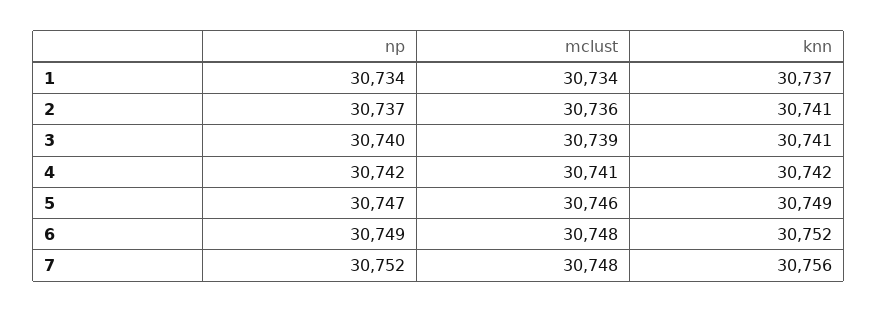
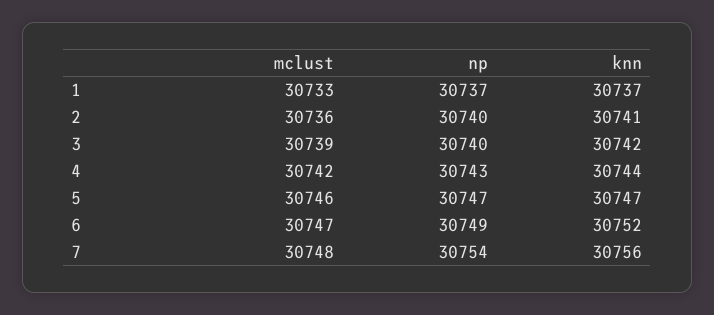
np, 1: 30734 -> 30737
mclust, 1: 30734 -> 30733
np, 2: 30737 -> 30740
knn, 3: 30741 -> 30742
np, 4: 30742 -> 30743
mclust, 4: 30741 -> 30742
knn, 4: 30742 -> 30744
knn, 5: 30749 -> 30747
mclust, 6: 30748 -> 30747
np, 7: 30752 -> 30754

